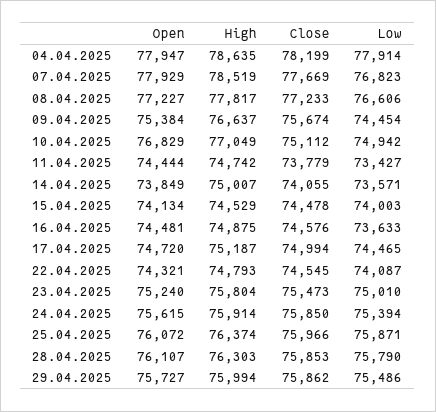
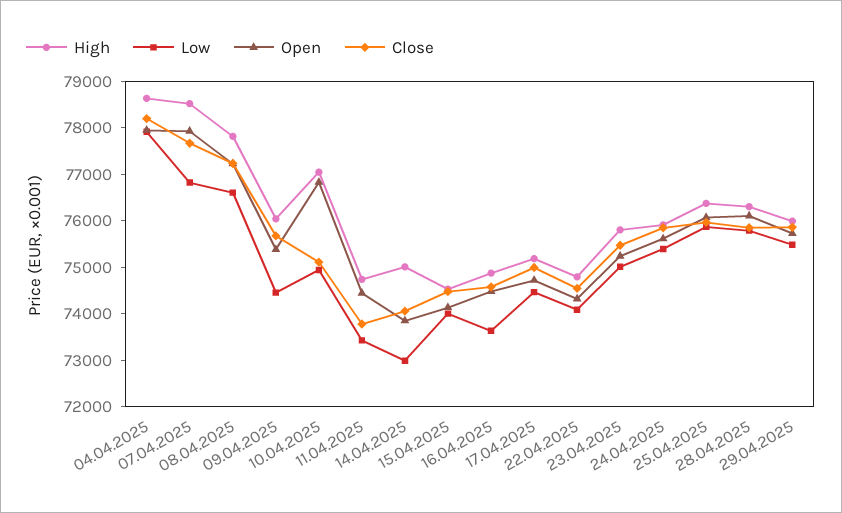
High, 09.04.2025: 76637 -> 76000
Low, 14.04.2025: 73571 -> 73000

